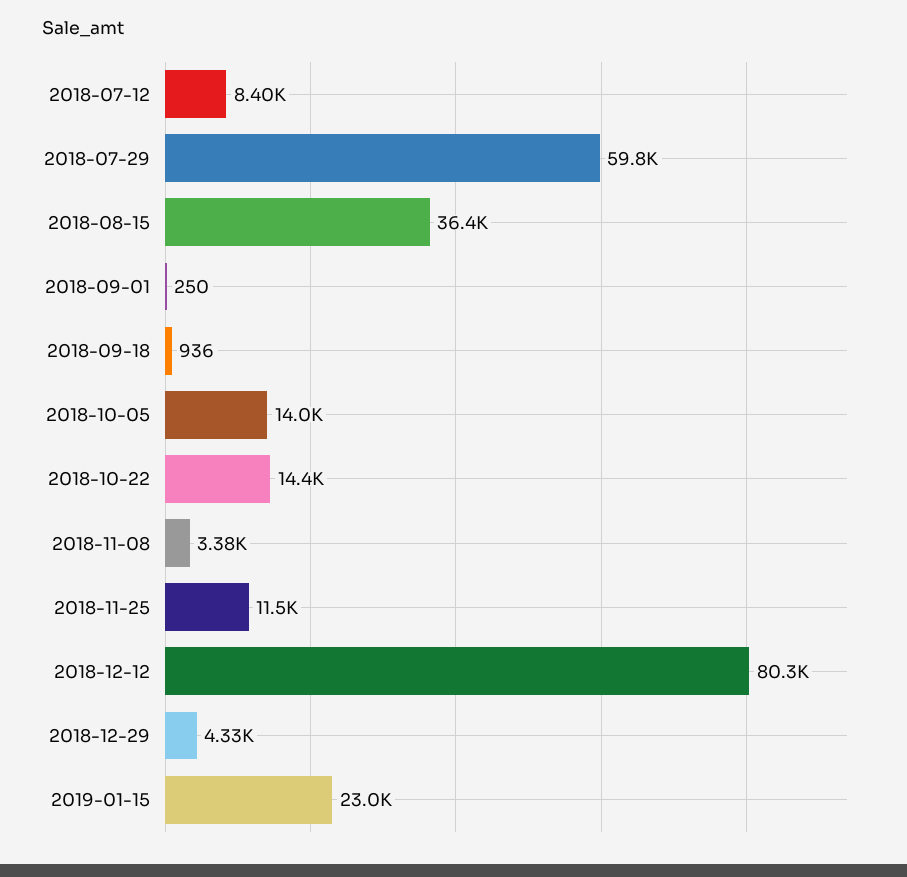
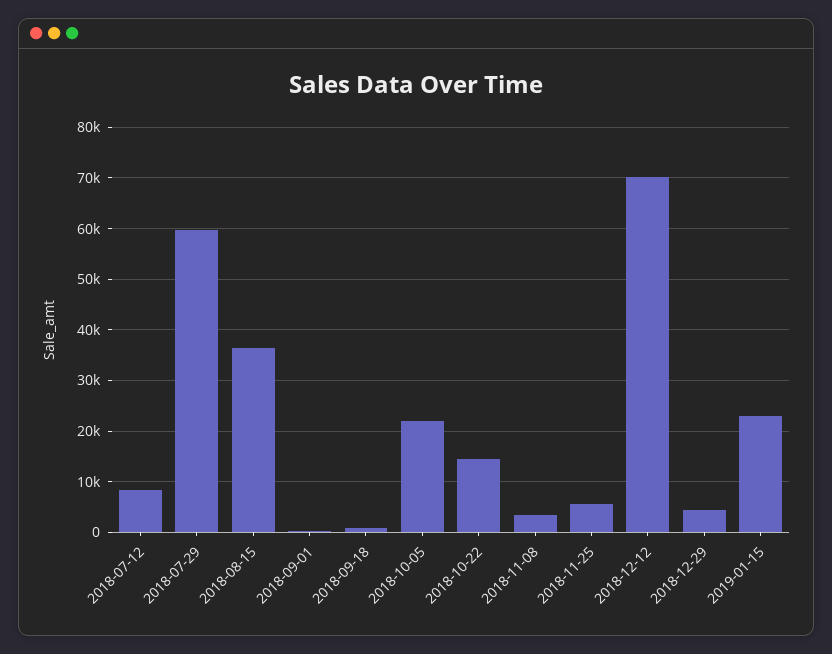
2018-10-05: 14000 -> 22000
2018-11-25: 11500 -> 6000
2018-12-12: 80300 -> 70000

